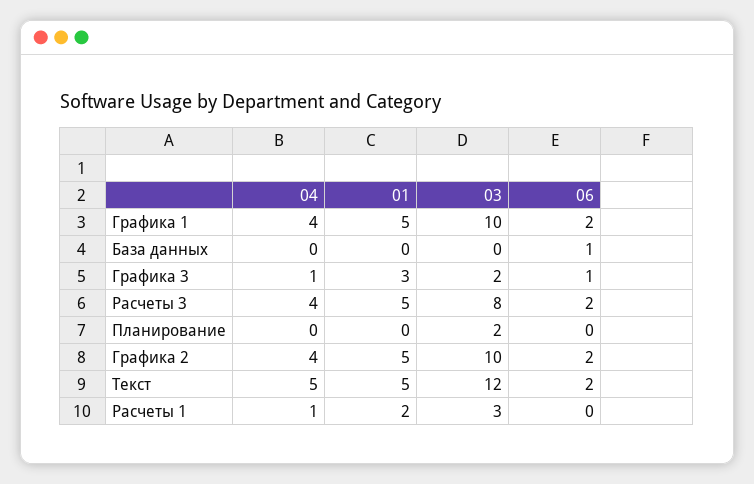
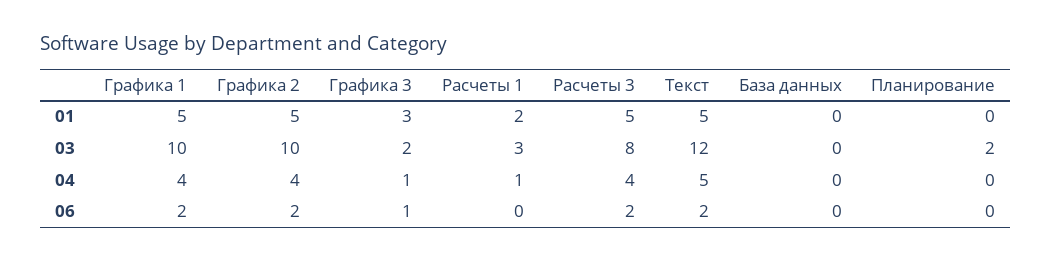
06, База данных: 1 -> 0

